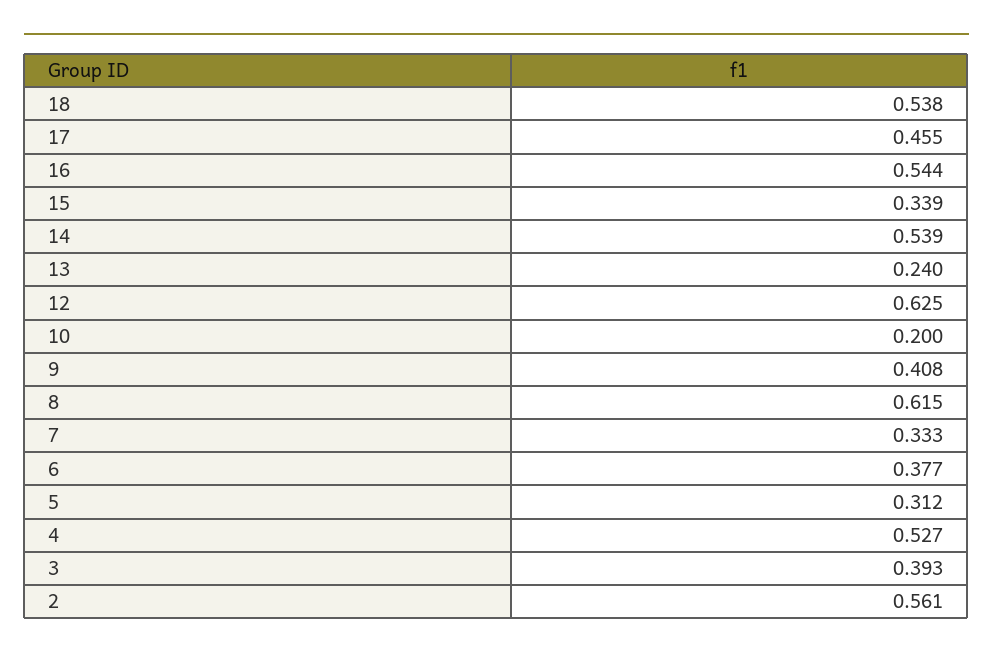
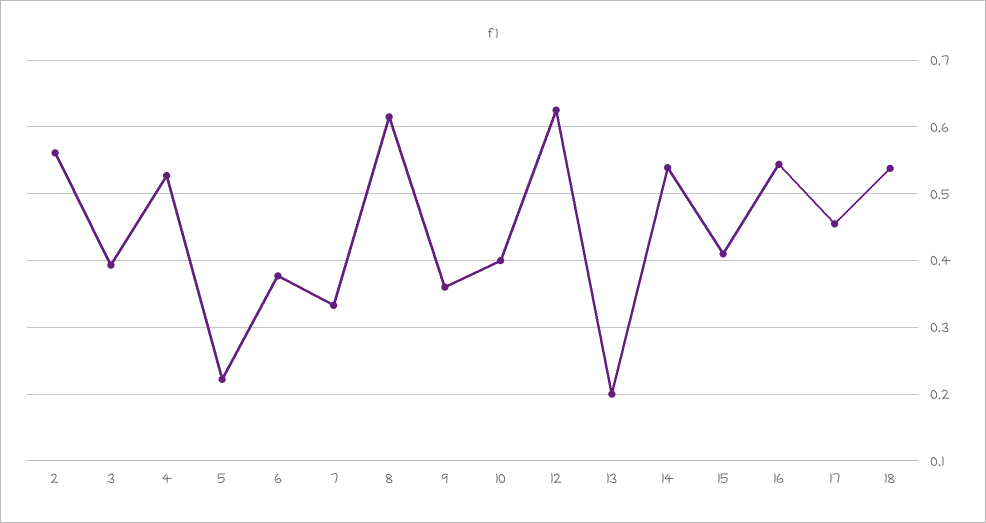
15: 0.339 -> 0.41
13: 0.24 -> 0.2
10: 0.2 -> 0.4
9: 0.408 -> 0.36
5: 0.312 -> 0.22

